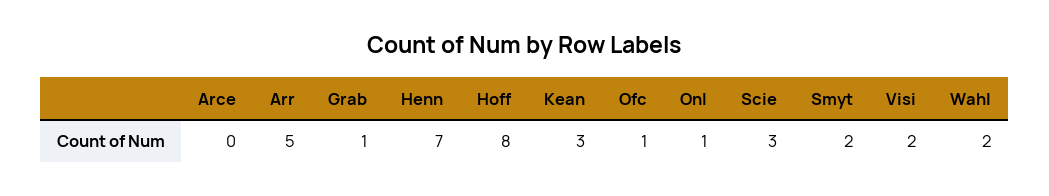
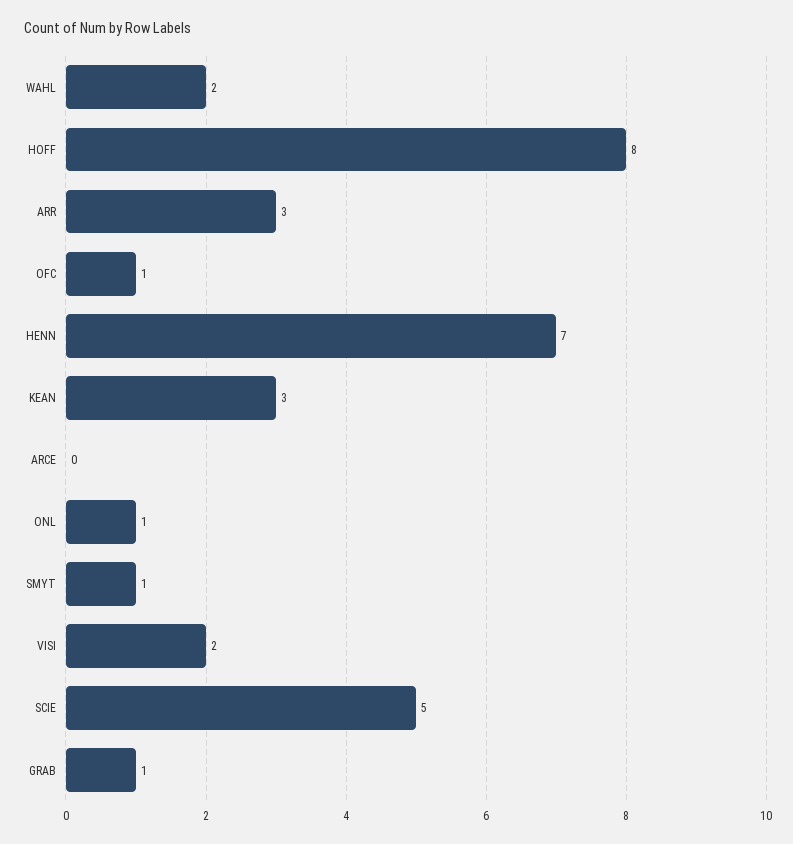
Arr: 5 -> 3
Scie: 3 -> 5
Smyt: 2 -> 1

